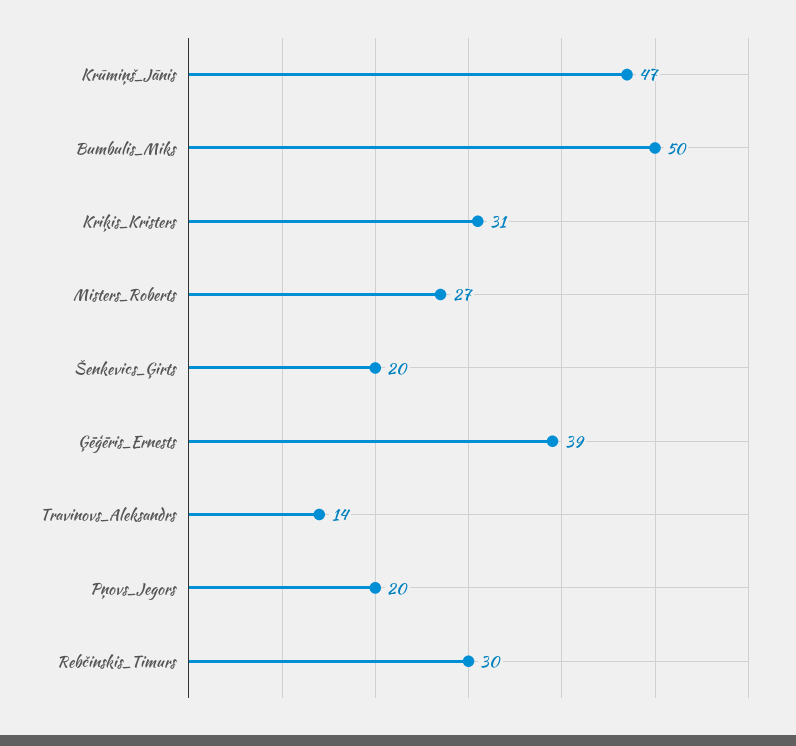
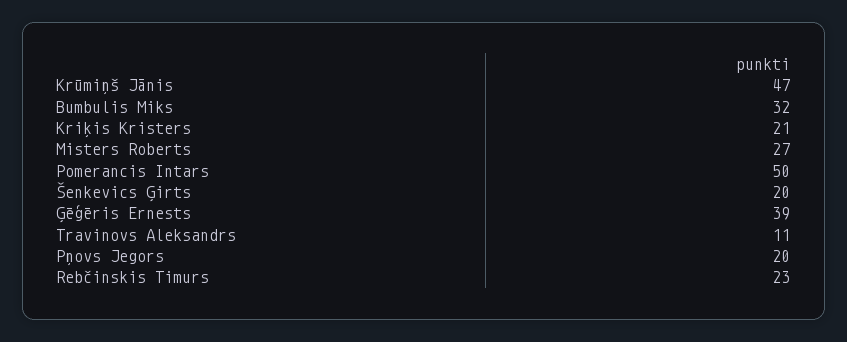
Bumbulis_Miks: 50 -> 32
Kriķis_Kristers: 31 -> 21
Travinovs_Aleksandrs: 14 -> 11
Rebčinskis_Timurs: 30 -> 23
Pomerancis Intars: none -> 50

